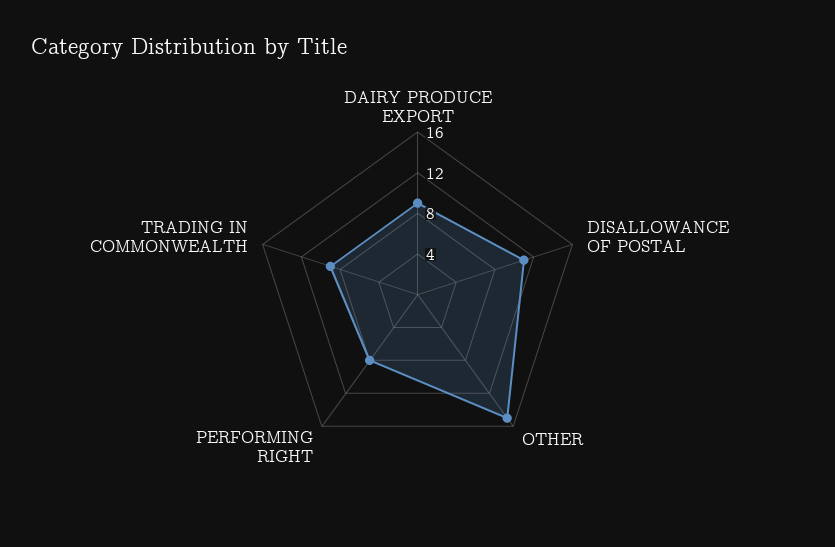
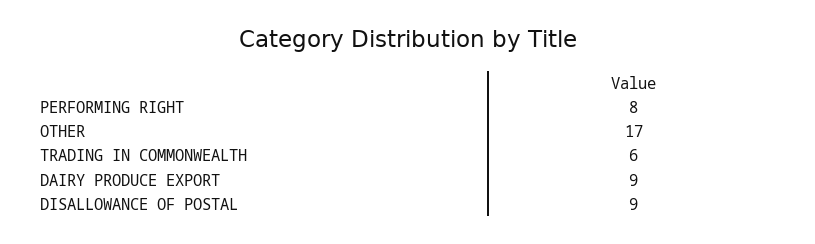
DISALLOWANCE OF POSTAL: 11 -> 9
OTHER: 15 -> 17
TRADING IN COMMONWEALTH: 9 -> 6

